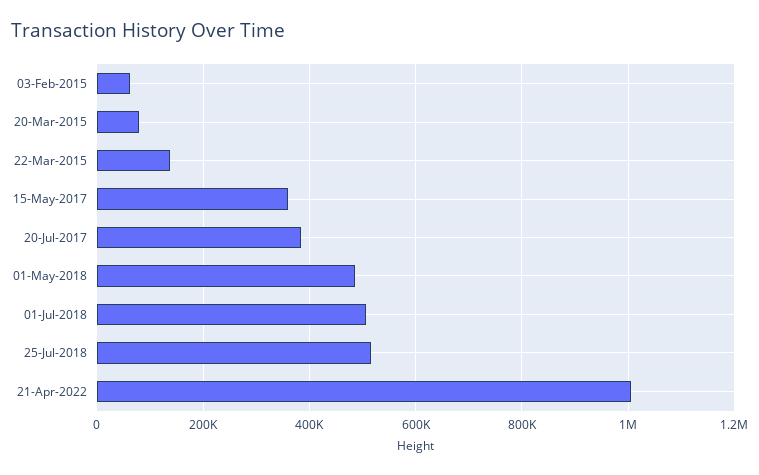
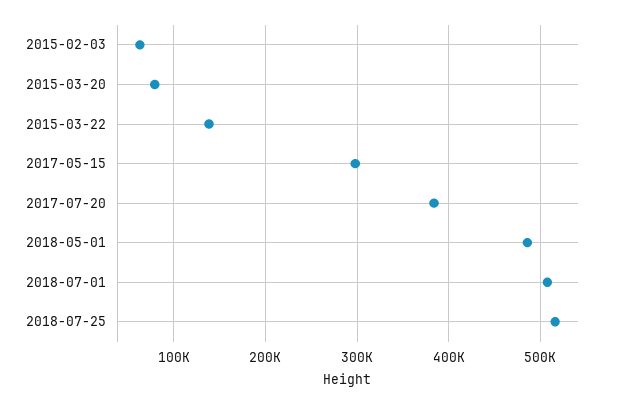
15-May-2017: 360000 -> 300000
21-Apr-2022: 1000000 -> none

